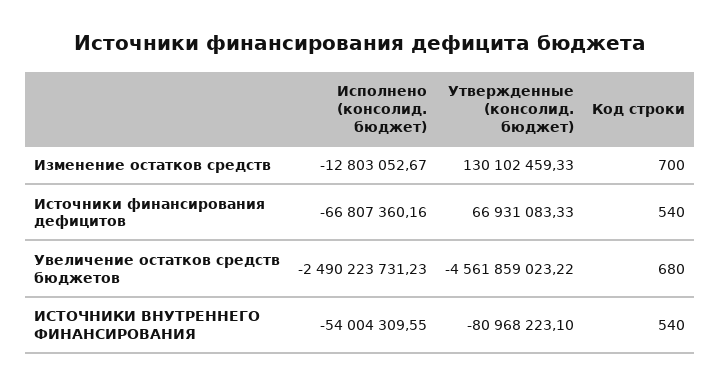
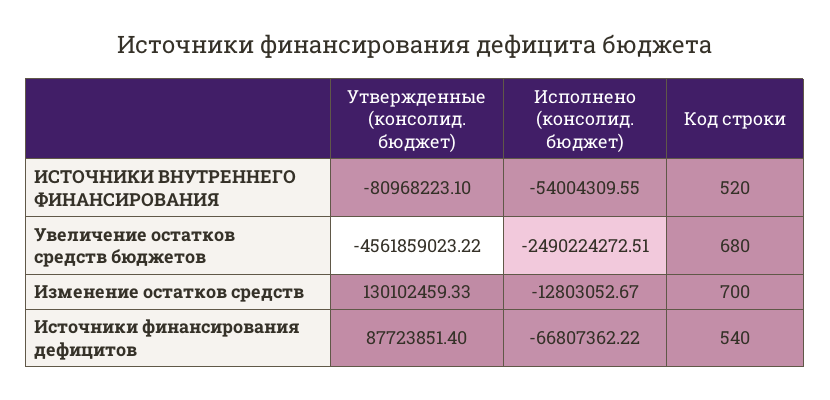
Исполнено (консолид. бюджет), Источники финансирования дефицитов: -66807360.16 -> -66807362.22
Утвержденные (консолид. бюджет), Источники финансирования дефицитов: 66931083.33 -> 87723851.4
Исполнено (консолид. бюджет), Увеличение остатков средств бюджетов: -2490223731.23 -> -2490224272.51
Код строки, ИСТОЧНИКИ ВНУТРЕННЕГО ФИНАНСИРОВАНИЯ: 540 -> 520

